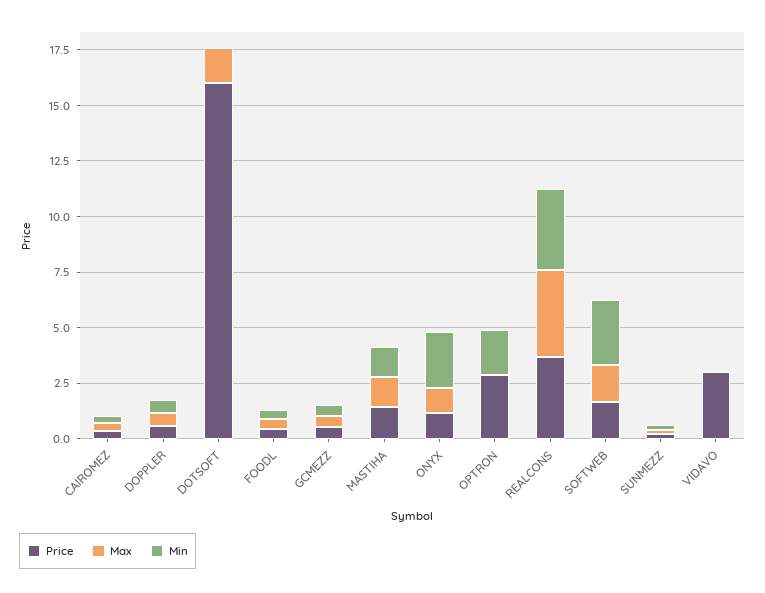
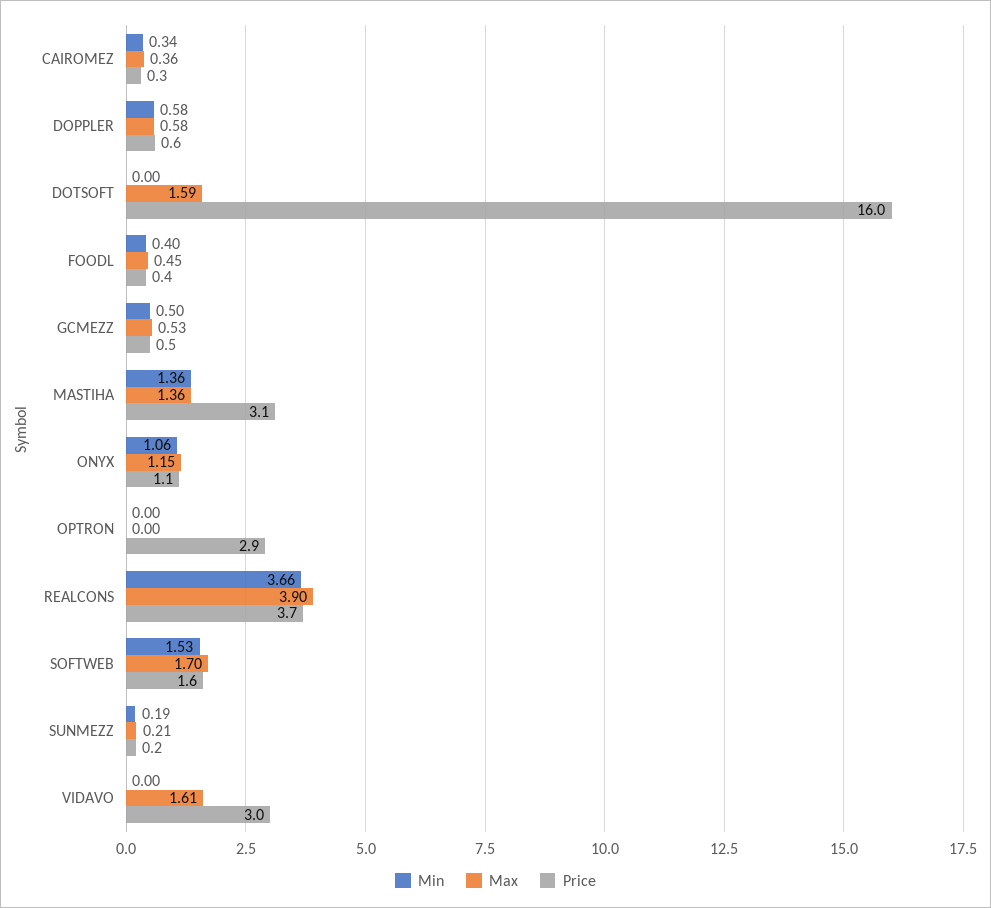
Price, MASTIHA: 1.5 -> 3.1
Min, ONYX: 2.5 -> 1.06
Min, OPTRON: 2 -> 0
Min, SOFTWEB: 3 -> 1.53
Max, VIDAVO: 0 -> 1.61

